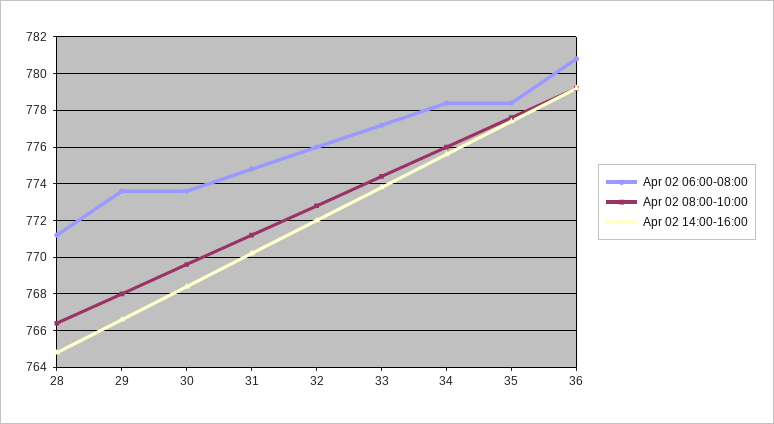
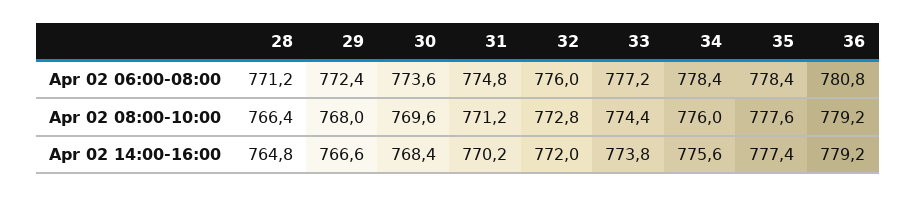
Apr 02 06:00-08:00, 29: 773.5 -> 772.4

